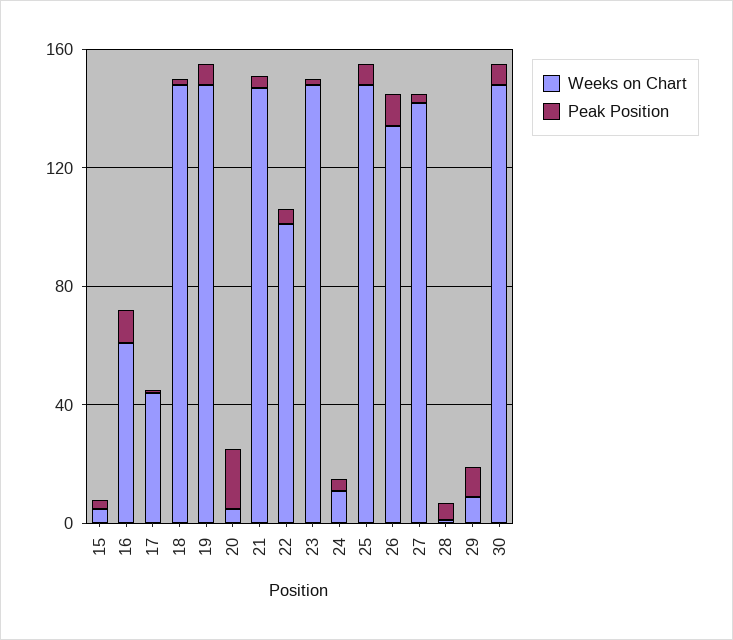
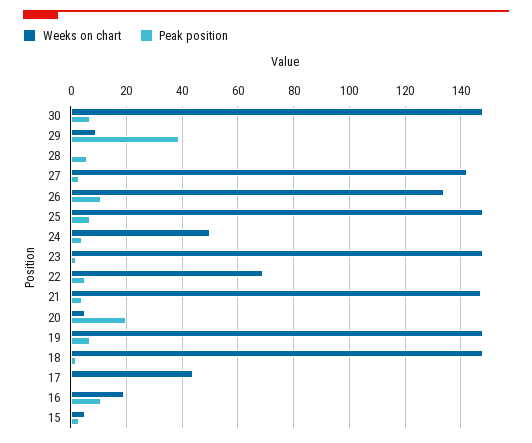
Weeks on Chart, 16: 60 -> 20
Weeks on Chart, 22: 100 -> 70
Weeks on Chart, 24: 10 -> 50
Peak Position, 29: 10 -> 40

